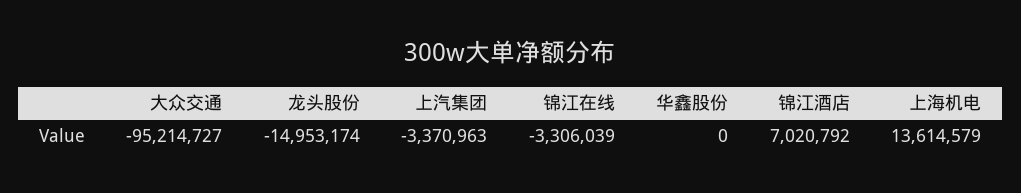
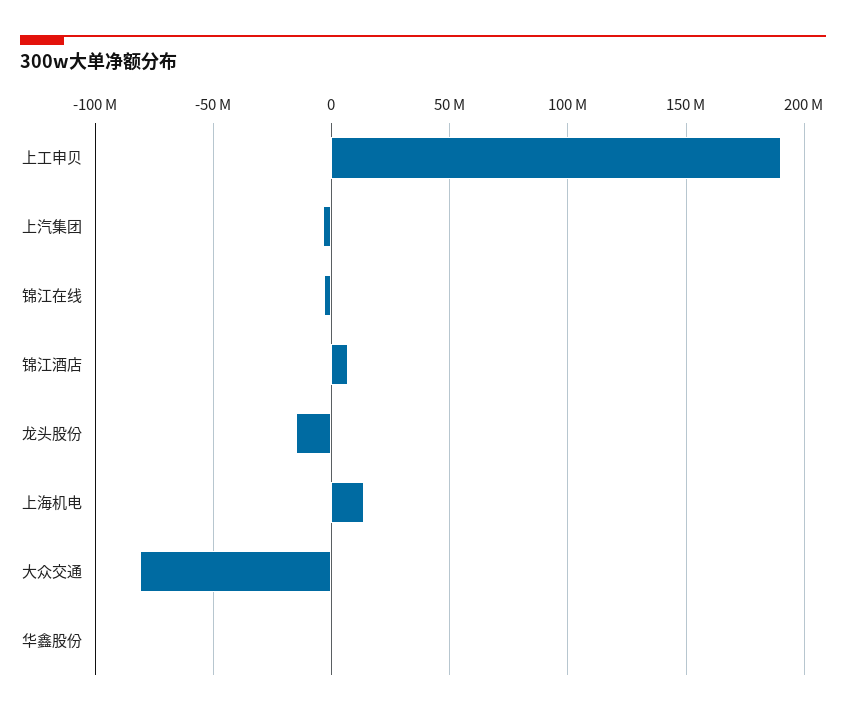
大众交通: -95214727 -> -80000000
上工申贝: none -> 190000000

